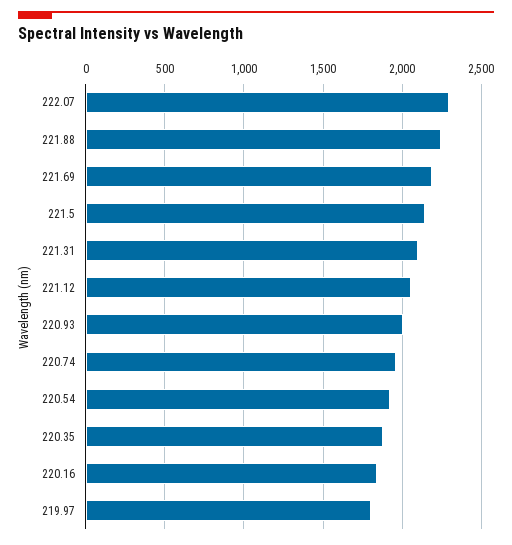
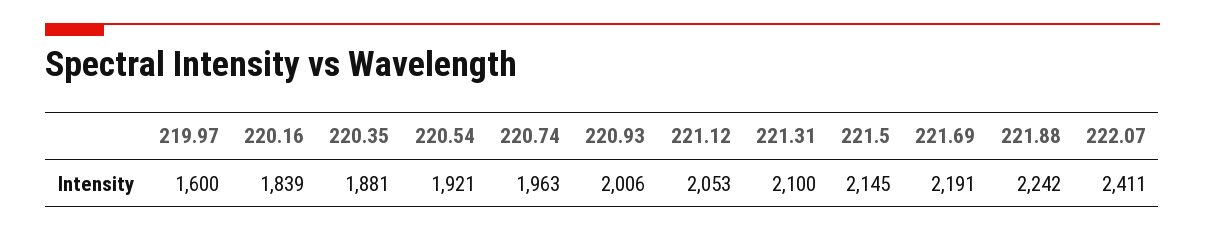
222.07: 2300 -> 2411
219.97: 1800 -> 1600

